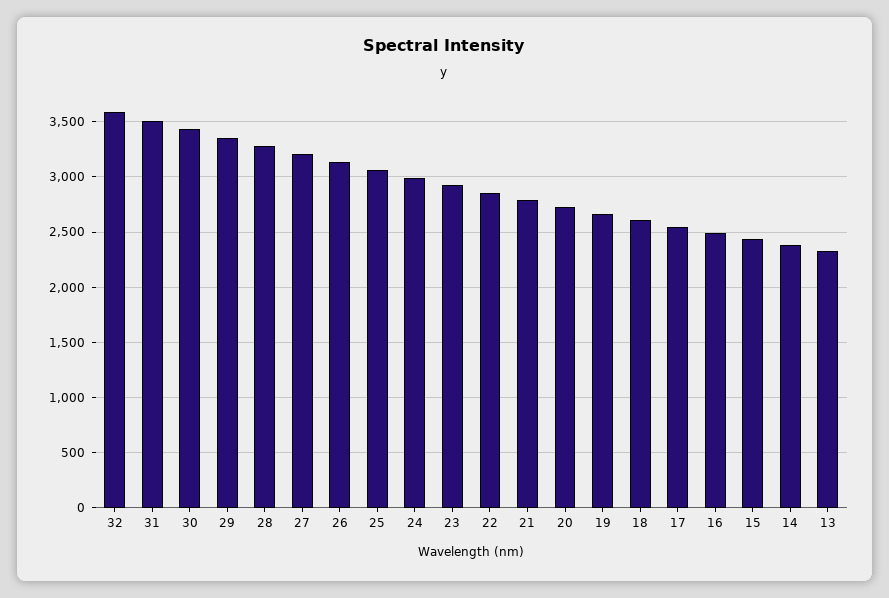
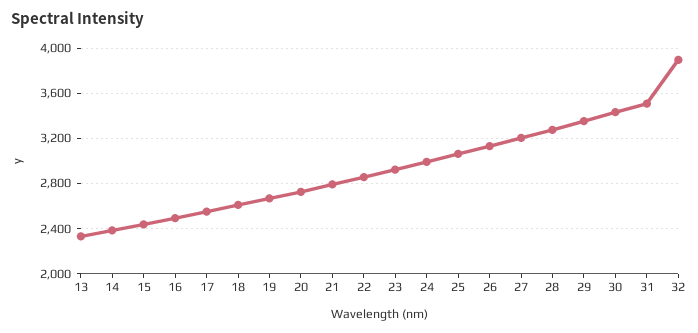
32: 3600 -> 3900

